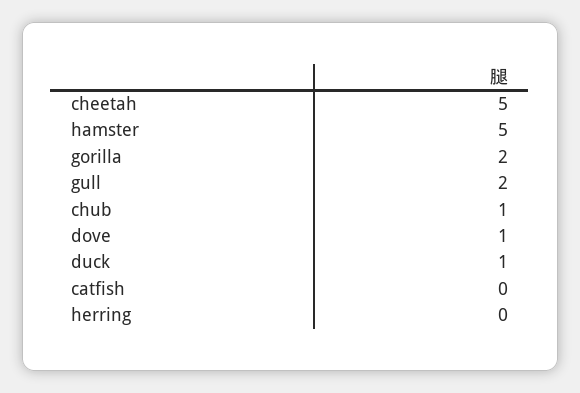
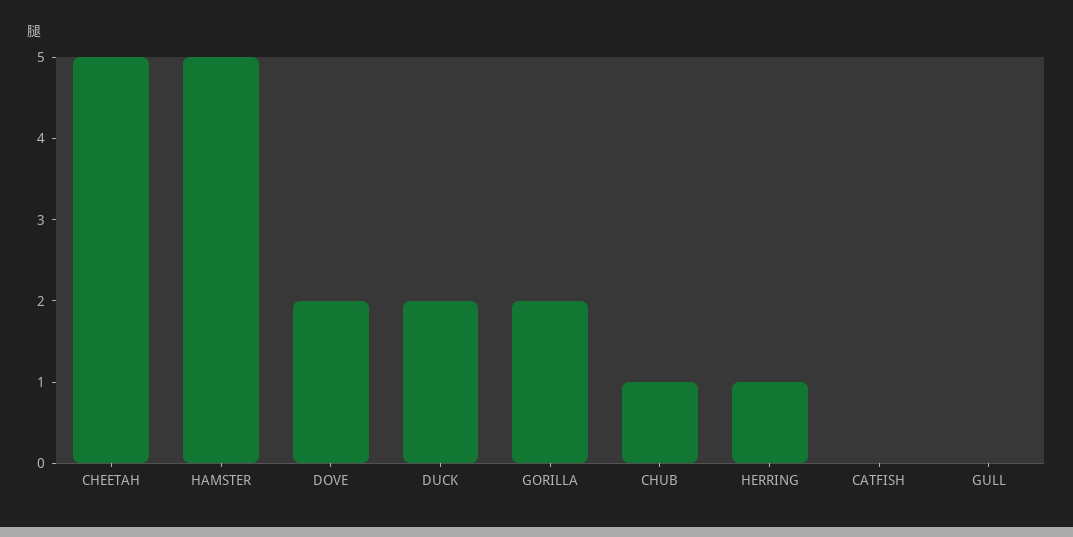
gull: 2 -> 0
dove: 1 -> 2
duck: 1 -> 2
herring: 0 -> 1

